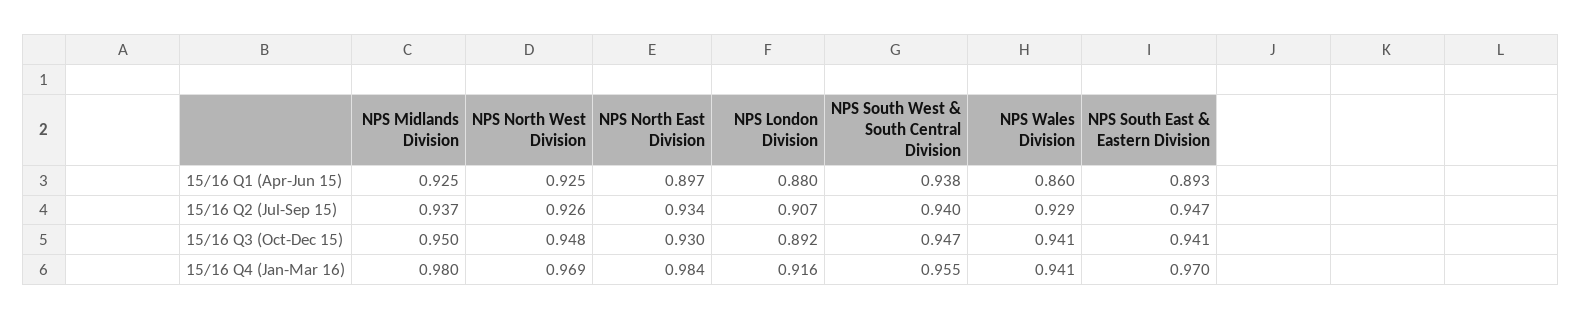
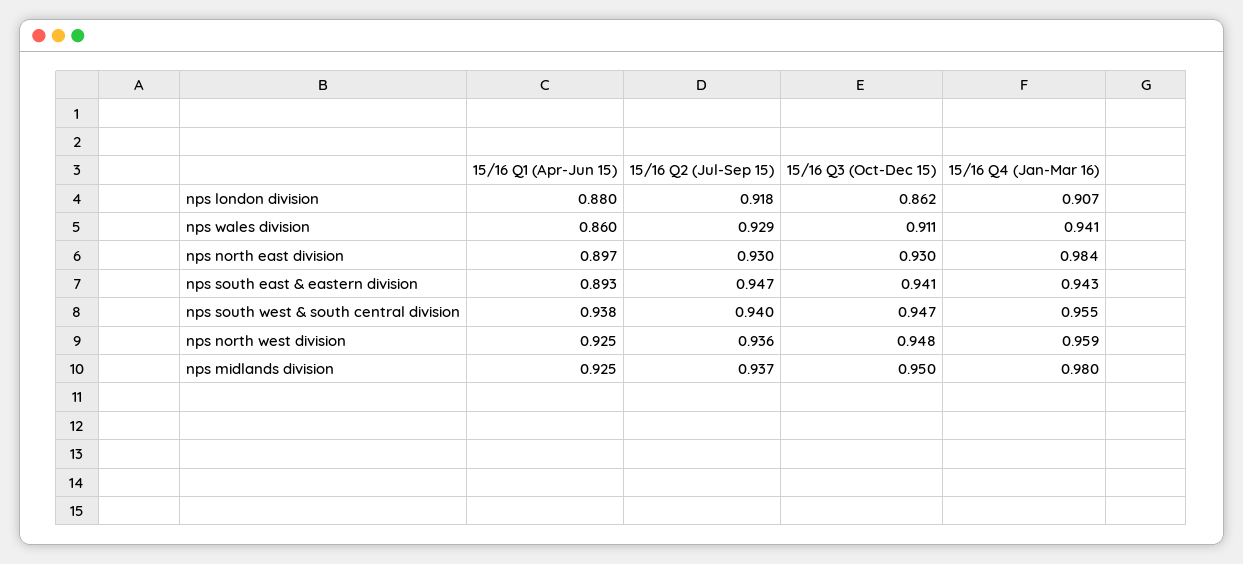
NPS North West Division, 15/16 Q2 (Jul-Sep 15): 0.926 -> 0.936
NPS North East Division, 15/16 Q2 (Jul-Sep 15): 0.934 -> 0.93
NPS London Division, 15/16 Q2 (Jul-Sep 15): 0.907 -> 0.918
NPS London Division, 15/16 Q3 (Oct-Dec 15): 0.892 -> 0.862
NPS Wales Division, 15/16 Q3 (Oct-Dec 15): 0.941 -> 0.911
NPS North West Division, 15/16 Q4 (Jan-Mar 16): 0.969 -> 0.959
NPS London Division, 15/16 Q4 (Jan-Mar 16): 0.916 -> 0.907
NPS South East & Eastern Division, 15/16 Q4 (Jan-Mar 16): 0.97 -> 0.943

